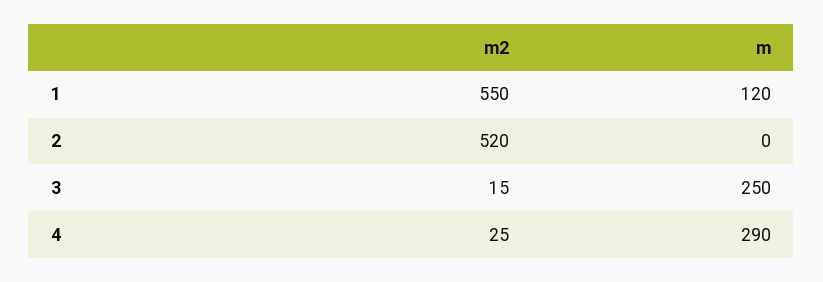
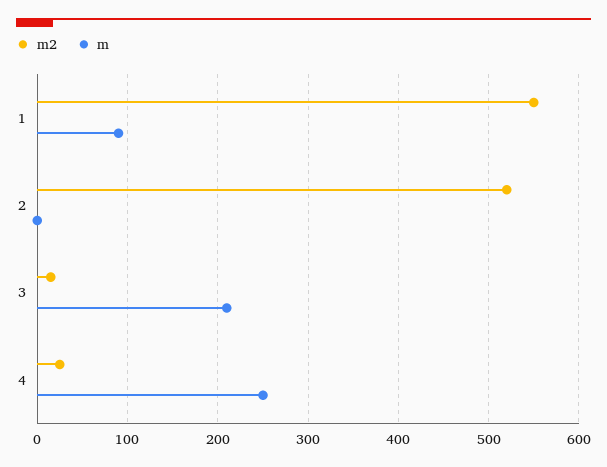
m, 1: 120 -> 90
m, 3: 250 -> 210
m, 4: 290 -> 250

